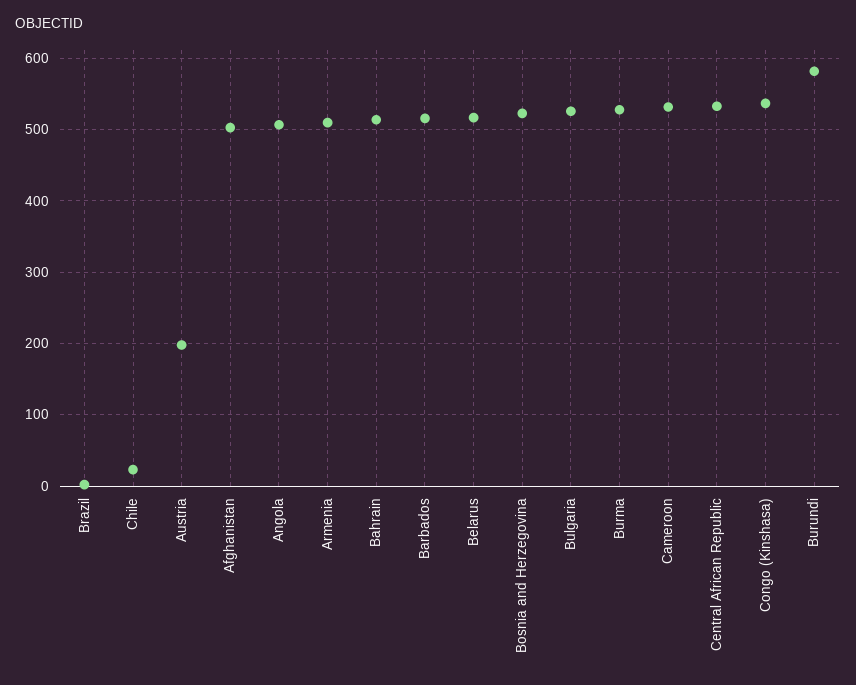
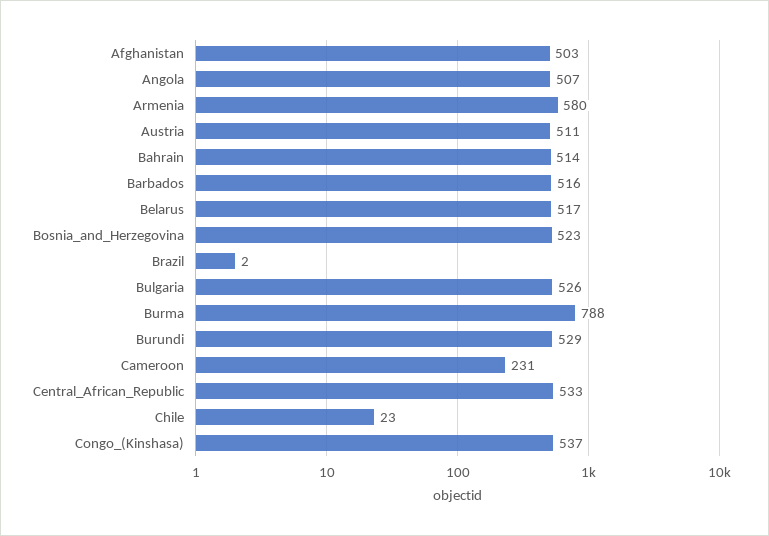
Austria: 200 -> 511
Armenia: 510 -> 580
Burma: 530 -> 788
Cameroon: 530 -> 231
Burundi: 580 -> 529

